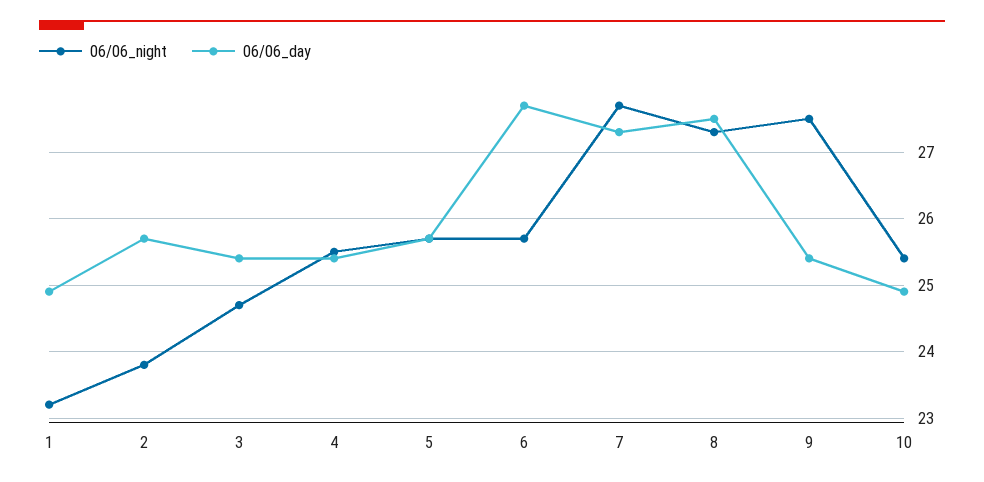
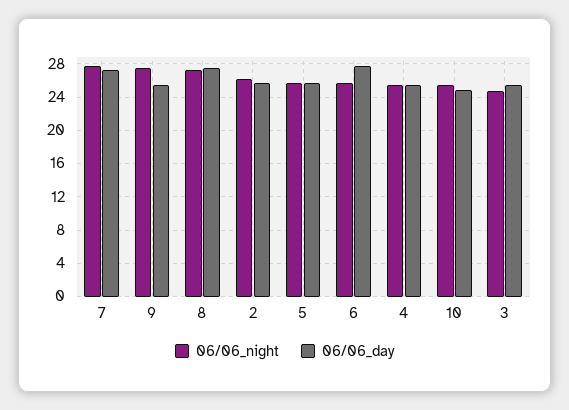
06/06_night, 1: 23.2 -> none
06/06_day, 1: 24.9 -> none
06/06_night, 2: 23.8 -> 26

